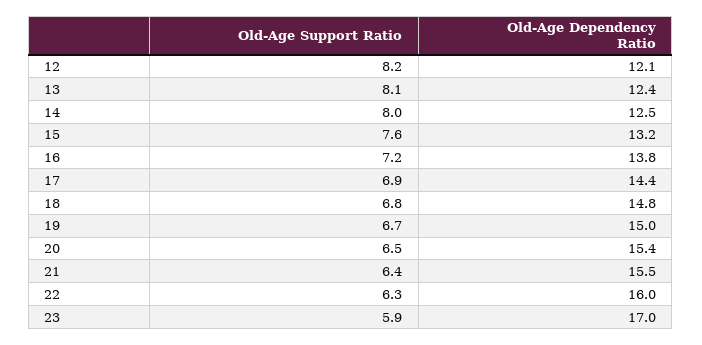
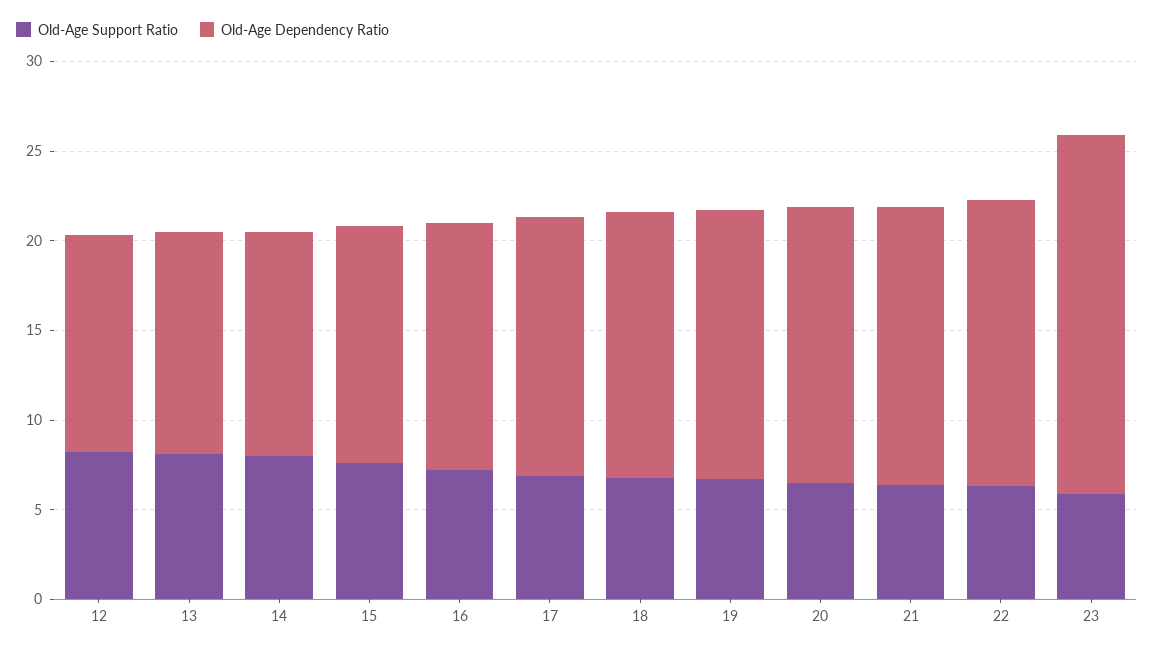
Old-Age Dependency Ratio, 23: 17 -> 20

